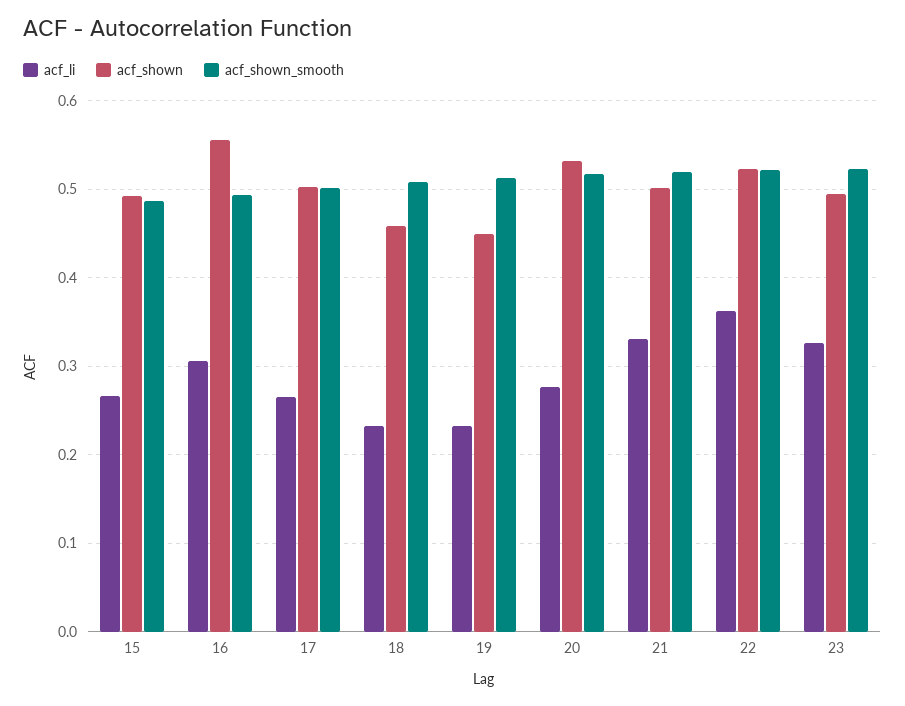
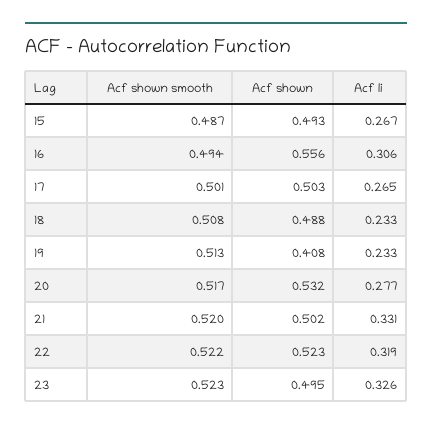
acf_shown, 18: 0.46 -> 0.488
acf_shown, 19: 0.45 -> 0.408
acf_li, 22: 0.36 -> 0.319

